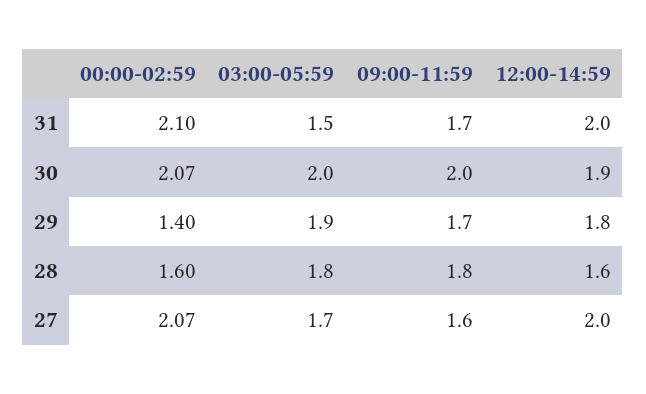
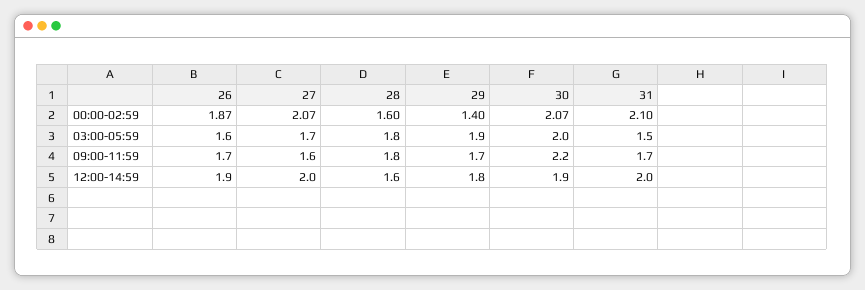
09:00-11:59, 30: 2 -> 2.2
00:00-02:59, 26: none -> 1.87
03:00-05:59, 26: none -> 1.6
09:00-11:59, 26: none -> 1.7
12:00-14:59, 26: none -> 1.9

